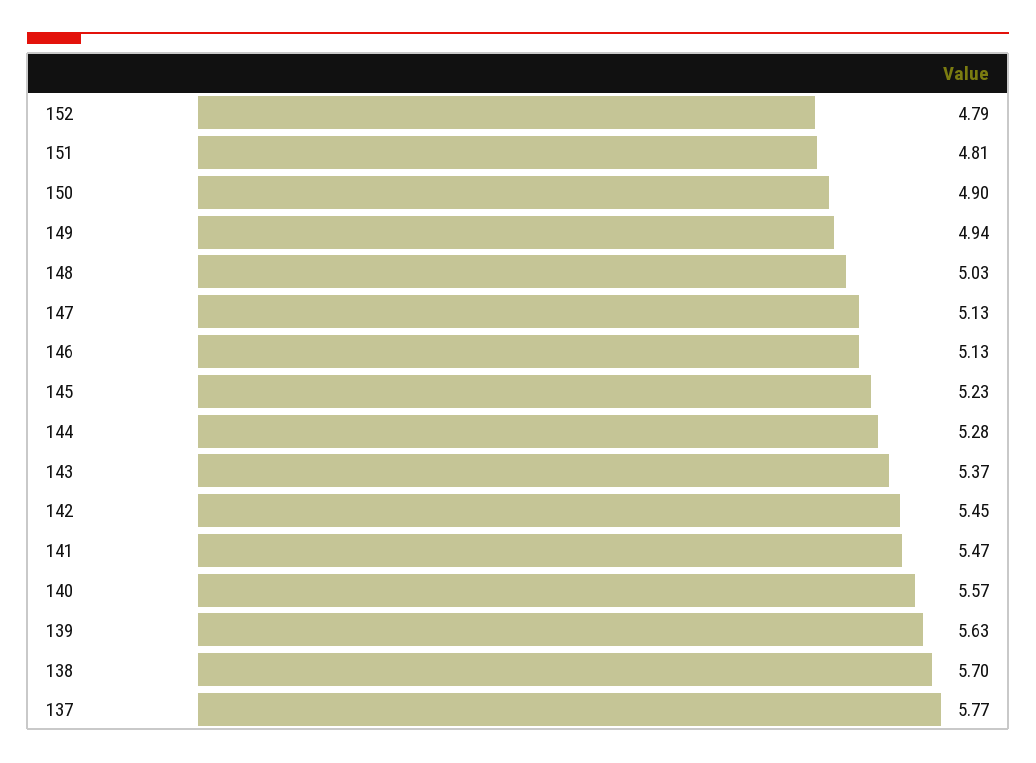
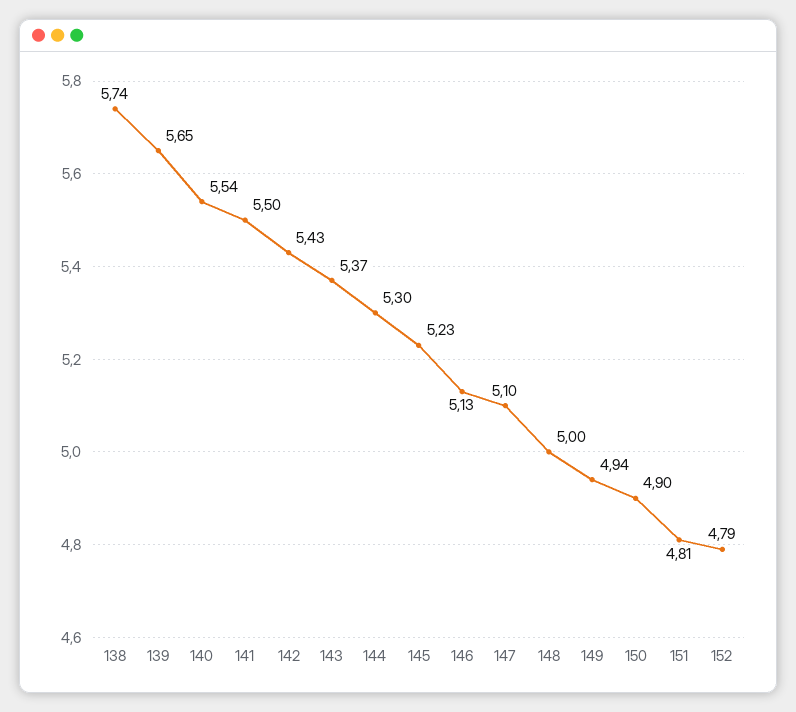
148: 5.03 -> 5
147: 5.13 -> 5.1
144: 5.28 -> 5.3
142: 5.45 -> 5.43
141: 5.47 -> 5.5
140: 5.57 -> 5.54
139: 5.63 -> 5.65
138: 5.7 -> 5.74
137: 5.77 -> none

